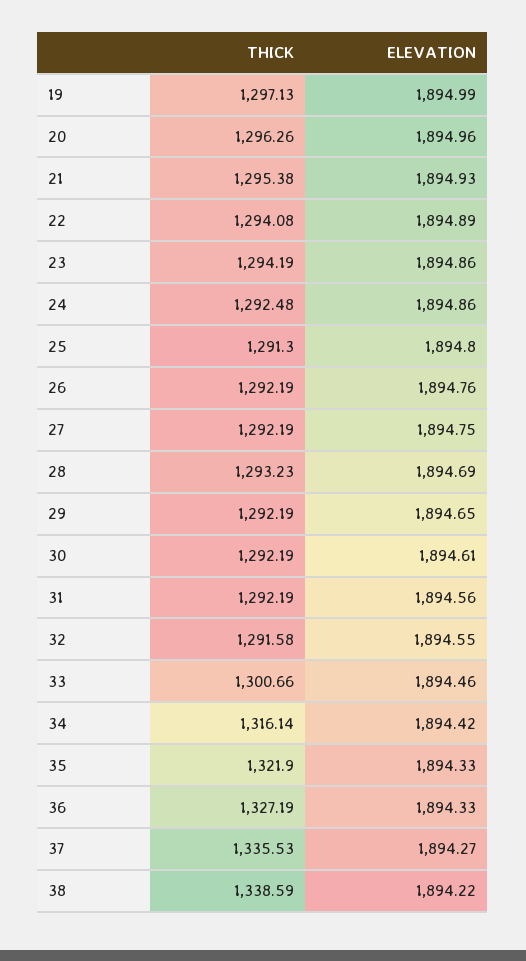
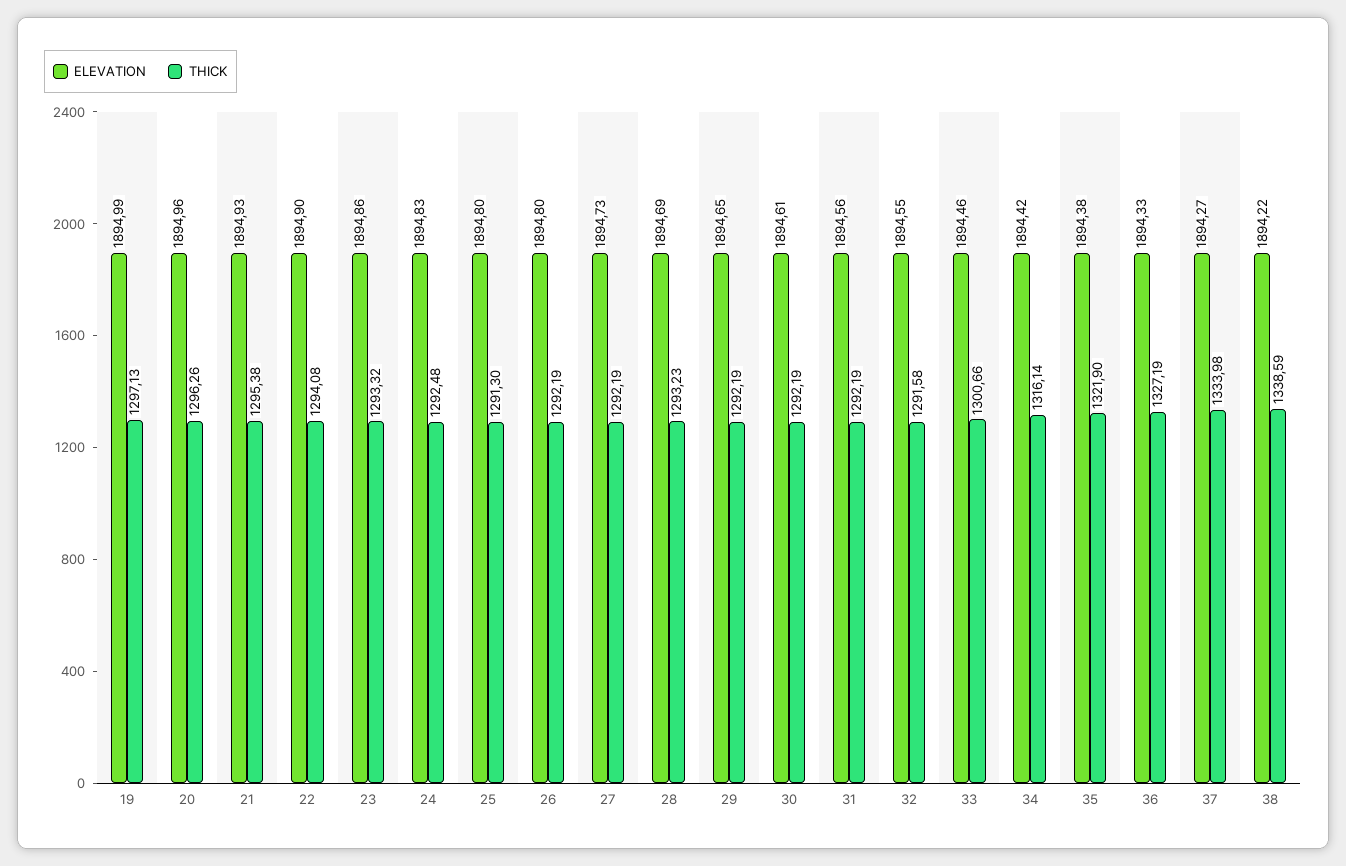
ELEVATION, 22: 1894.89 -> 1894.9
THICK, 23: 1294.19 -> 1293.32
ELEVATION, 24: 1894.86 -> 1894.83
ELEVATION, 26: 1894.76 -> 1894.8
ELEVATION, 27: 1894.75 -> 1894.73
ELEVATION, 35: 1894.33 -> 1894.38
THICK, 37: 1335.53 -> 1333.98

